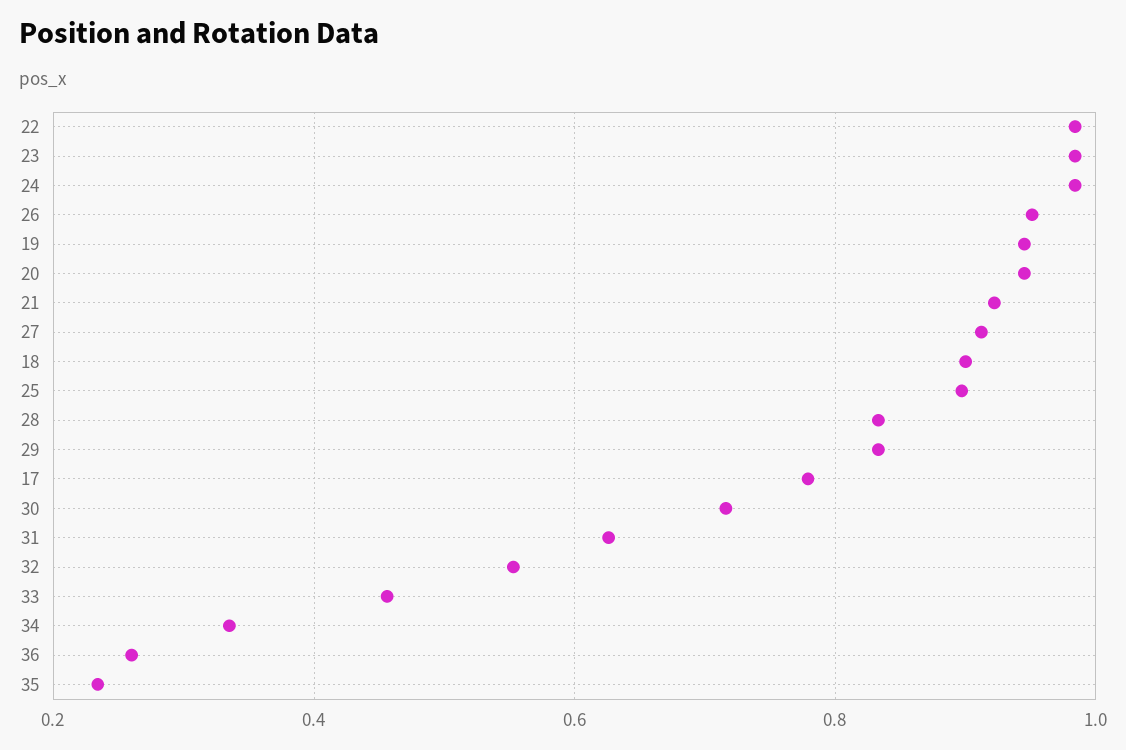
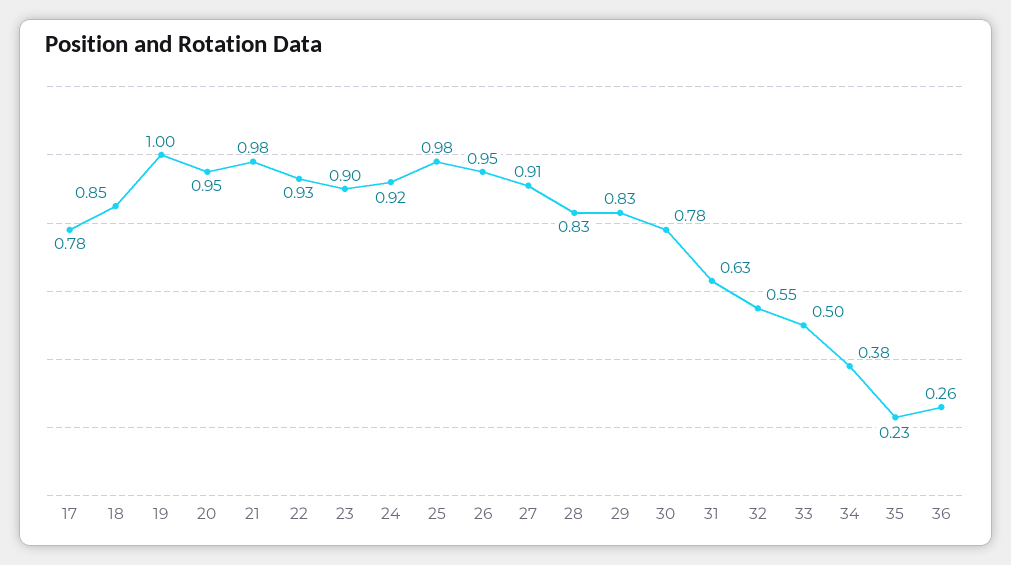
22: 0.98 -> 0.93
23: 0.98 -> 0.9
24: 0.98 -> 0.92
19: 0.94 -> 1
21: 0.92 -> 0.98
18: 0.9 -> 0.85
25: 0.9 -> 0.98
30: 0.72 -> 0.78
33: 0.46 -> 0.5
34: 0.34 -> 0.38

